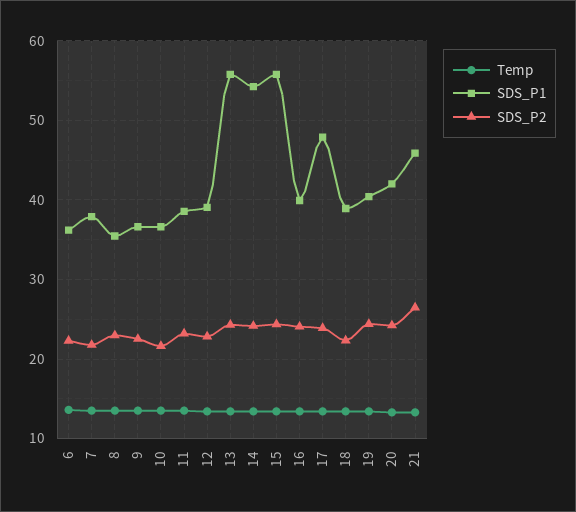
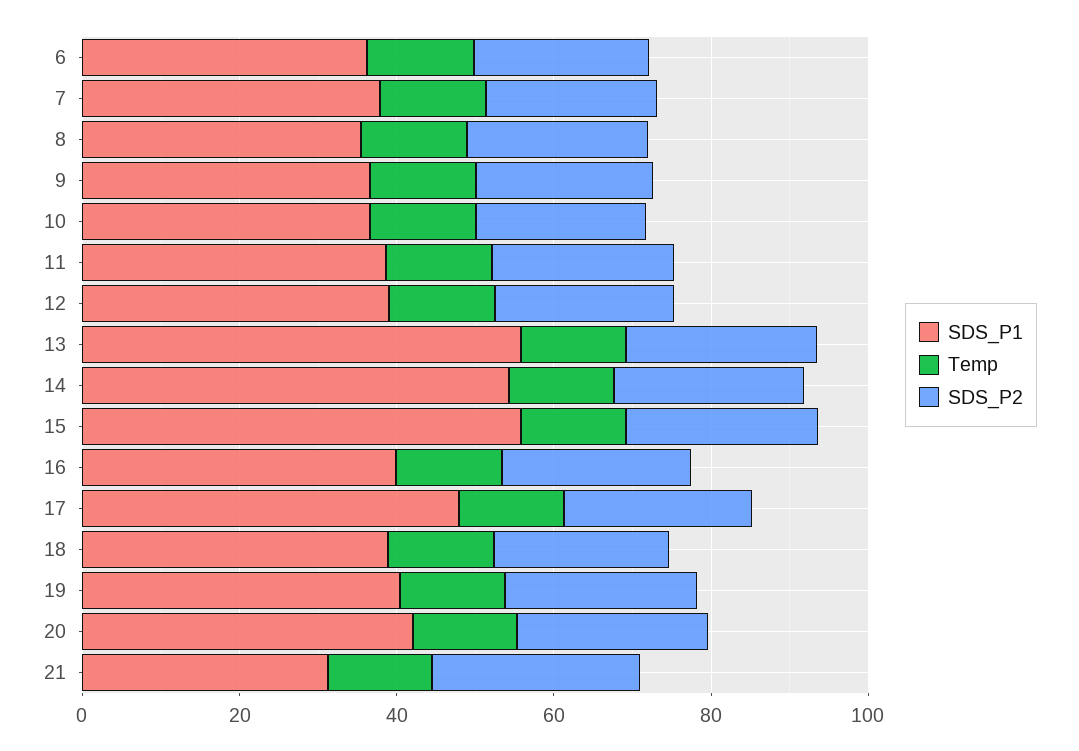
SDS_P1, 21: 46 -> 30

